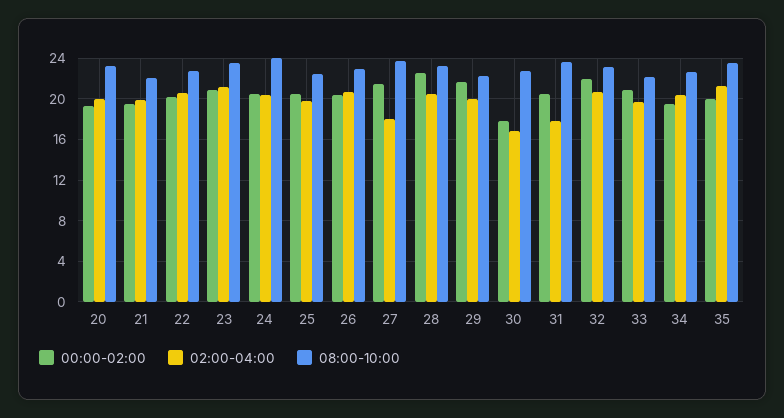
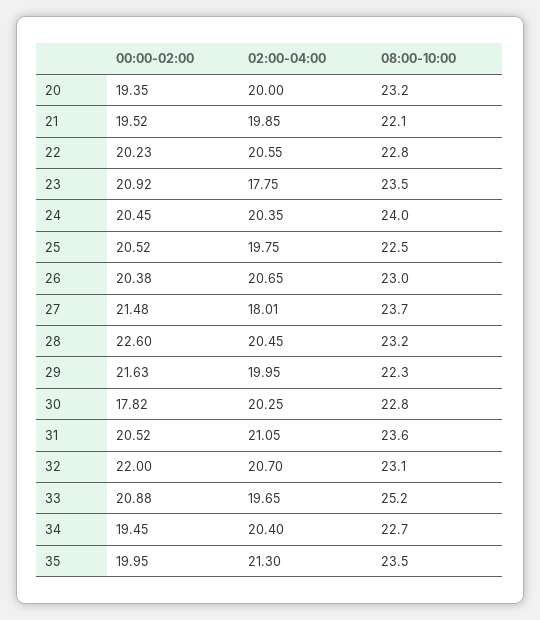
02:00-04:00, 23: 21 -> 17.75
02:00-04:00, 30: 17 -> 20.25
02:00-04:00, 31: 18 -> 21.05
08:00-10:00, 33: 22 -> 25.2

